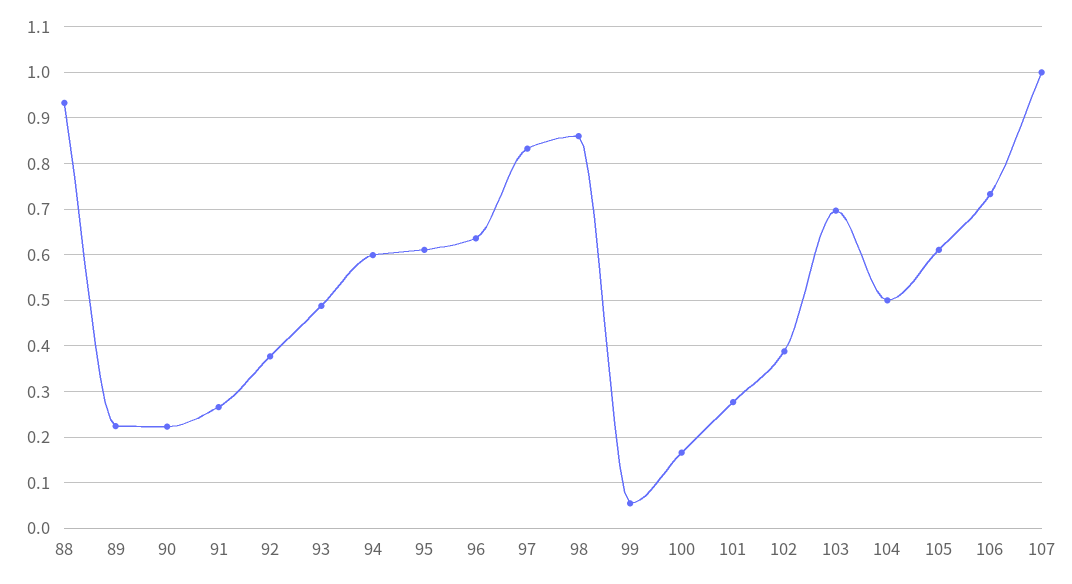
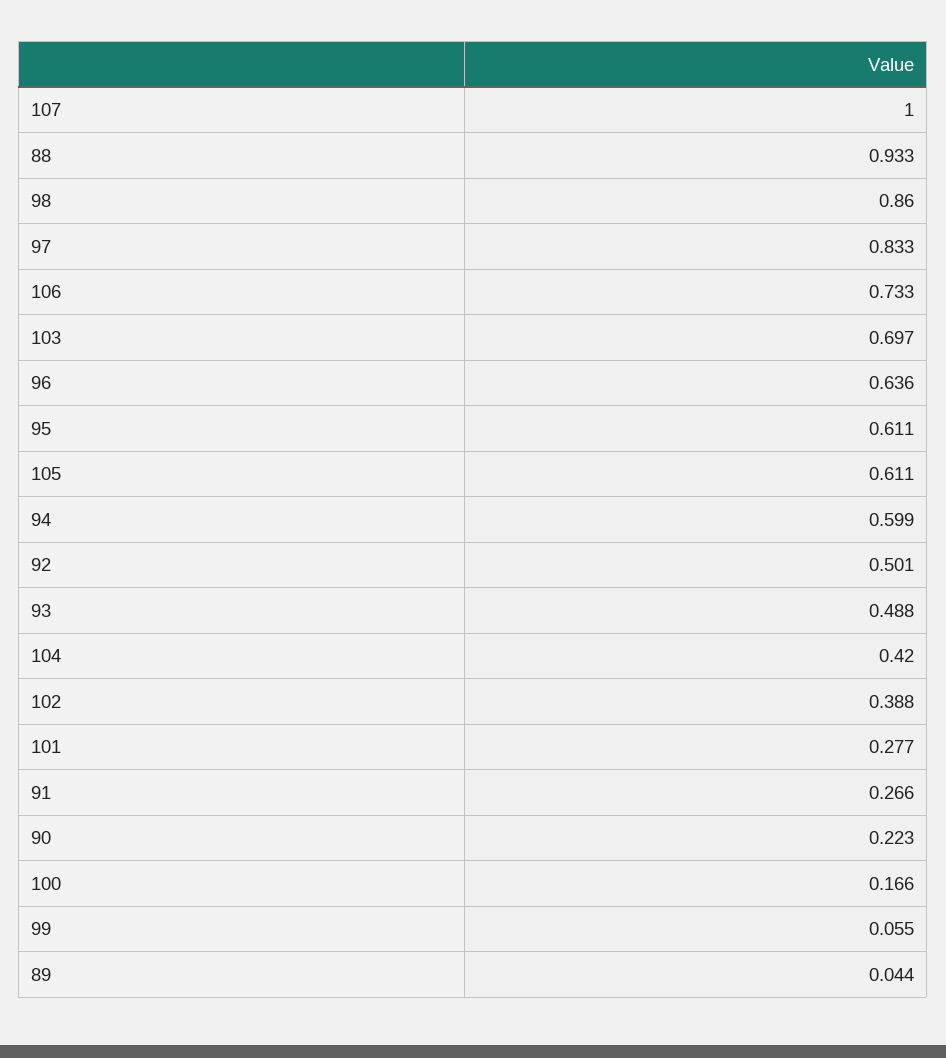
89: 0.22 -> 0.044
92: 0.38 -> 0.501
104: 0.5 -> 0.42

